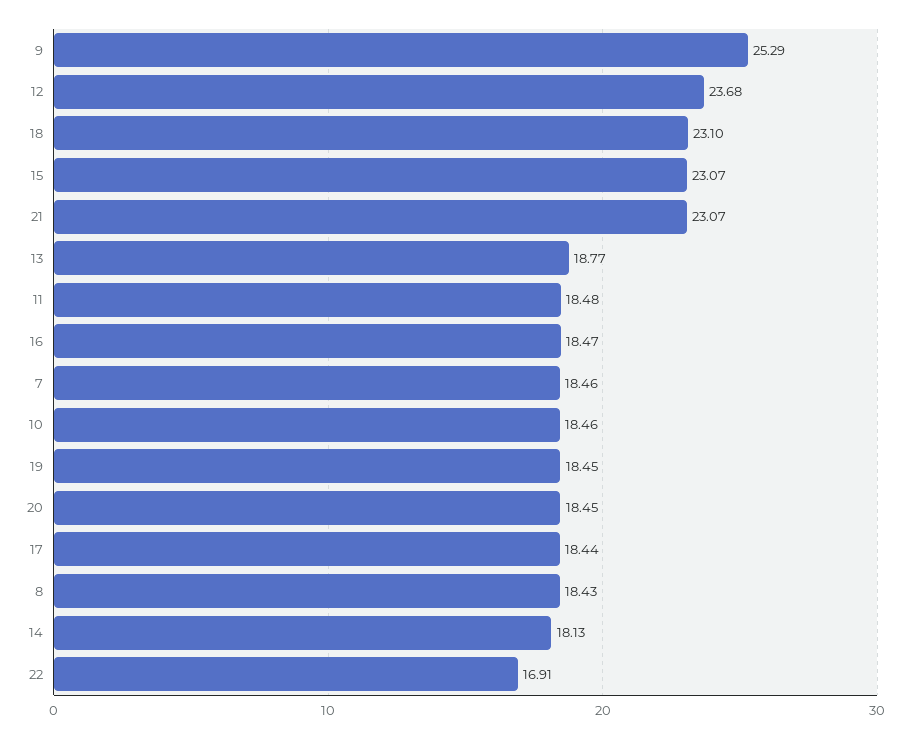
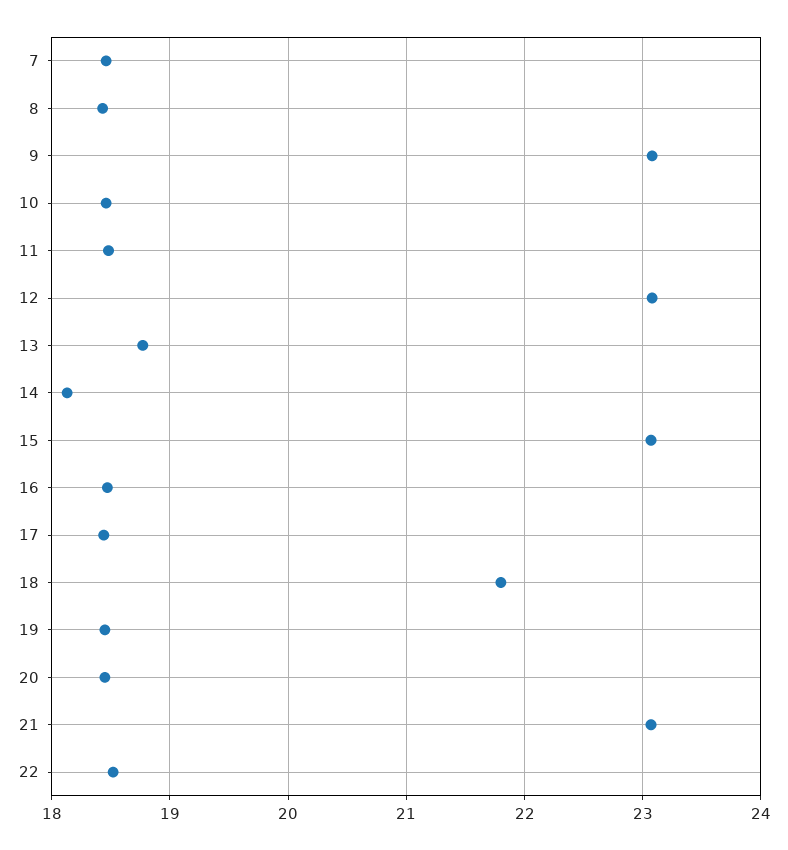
9: 25.29 -> 23.1
12: 23.68 -> 23.1
18: 23.1 -> 21.8
22: 16.91 -> 18.5

